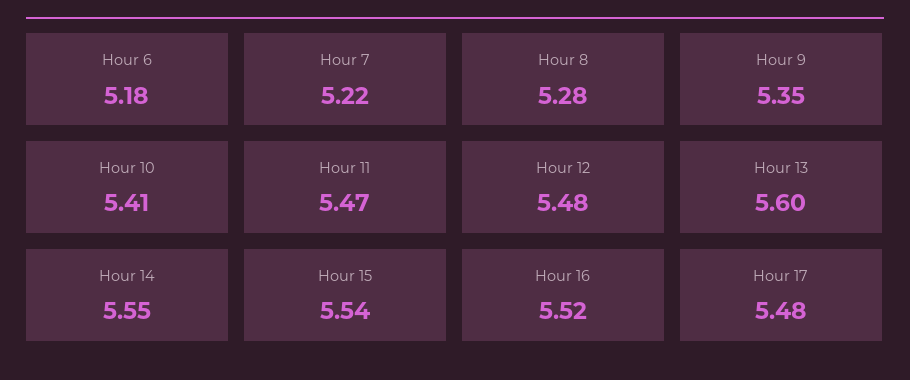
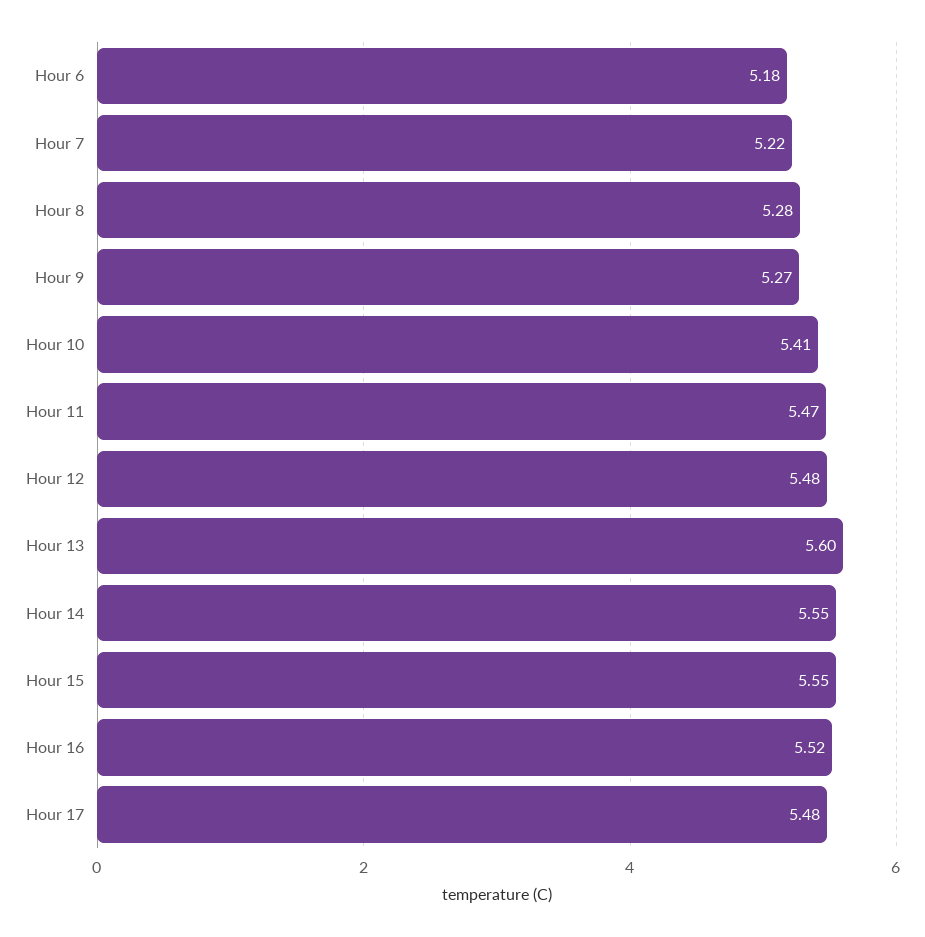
Hour 9: 5.35 -> 5.27
Hour 15: 5.54 -> 5.55

